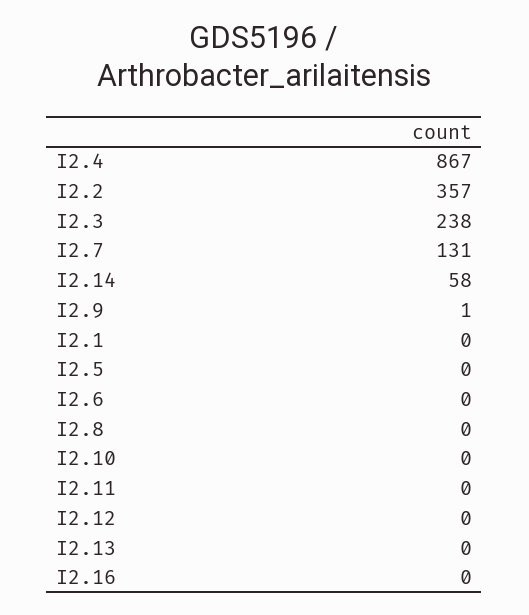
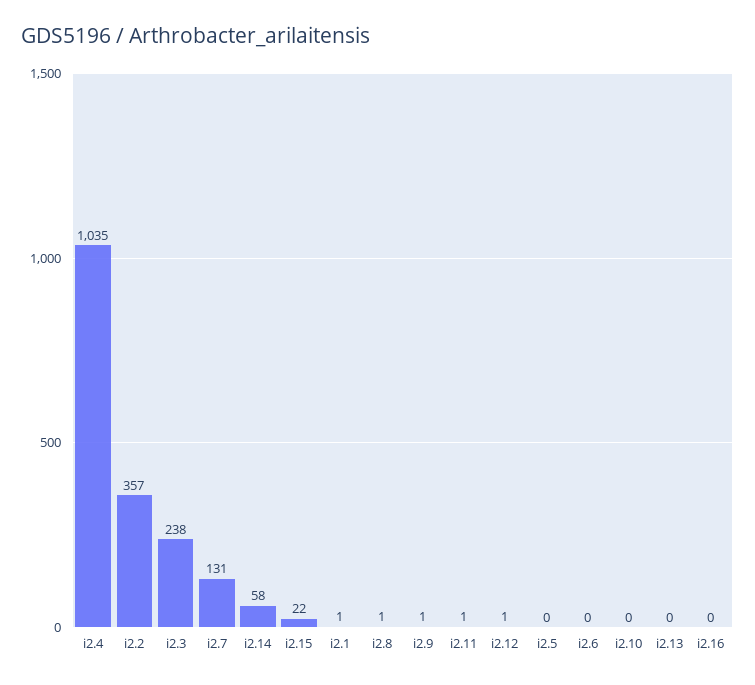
I2.4: 867 -> 1035
I2.1: 0 -> 1
I2.8: 0 -> 1
I2.11: 0 -> 1
I2.12: 0 -> 1
i2.15: none -> 22

